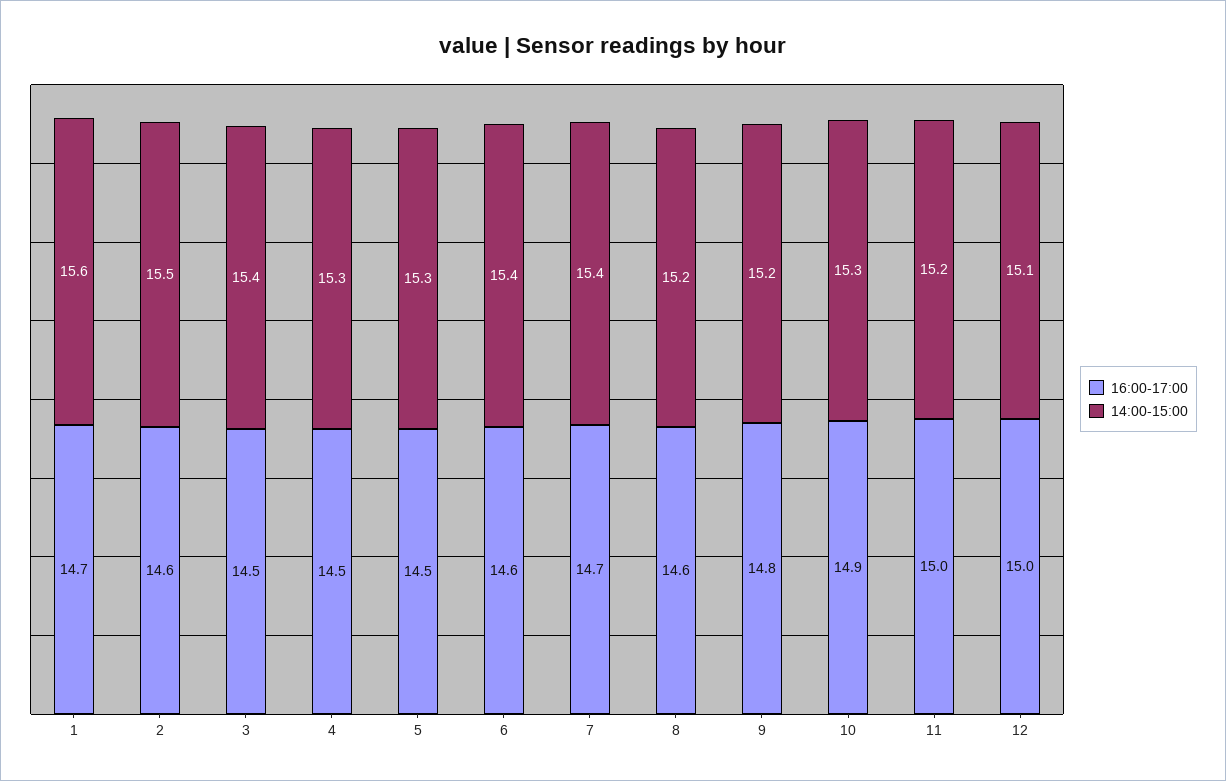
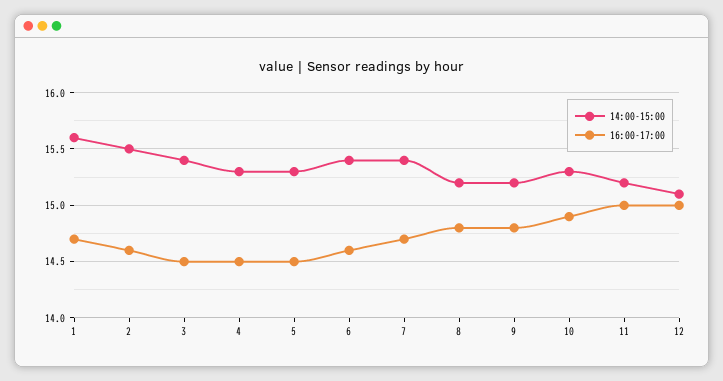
16:00-17:00, 8: 14.6 -> 14.8

